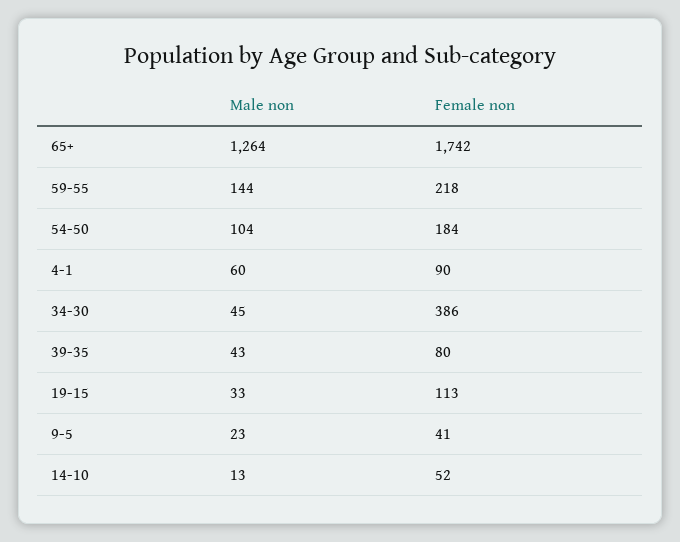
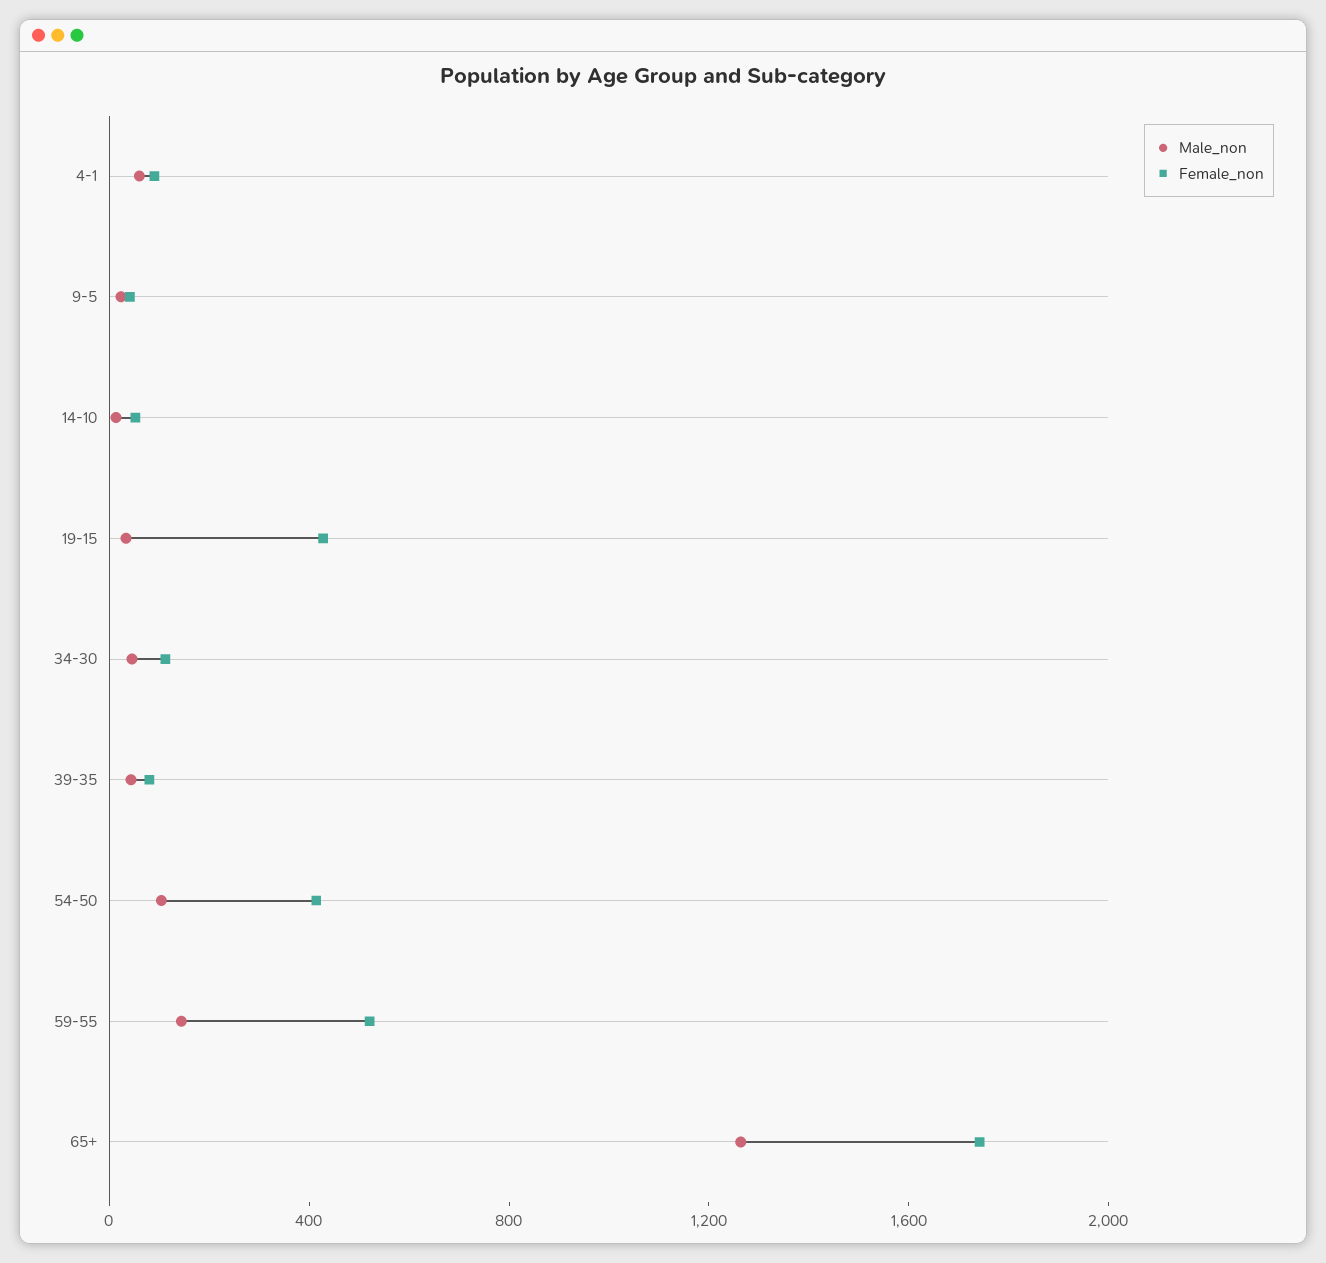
Female non, 59-55: 218 -> 500
Female non, 54-50: 184 -> 400
Female non, 34-30: 386 -> 100
Female non, 19-15: 113 -> 400

